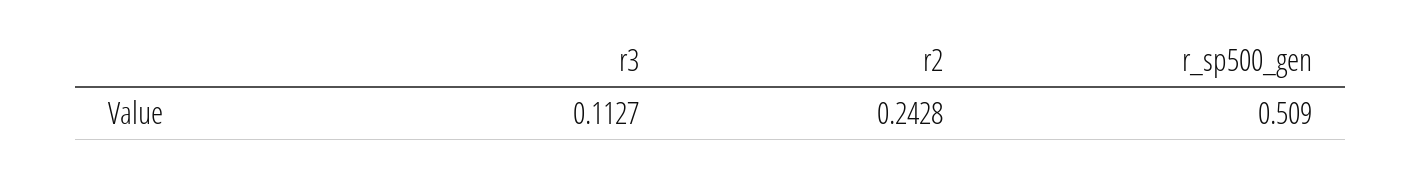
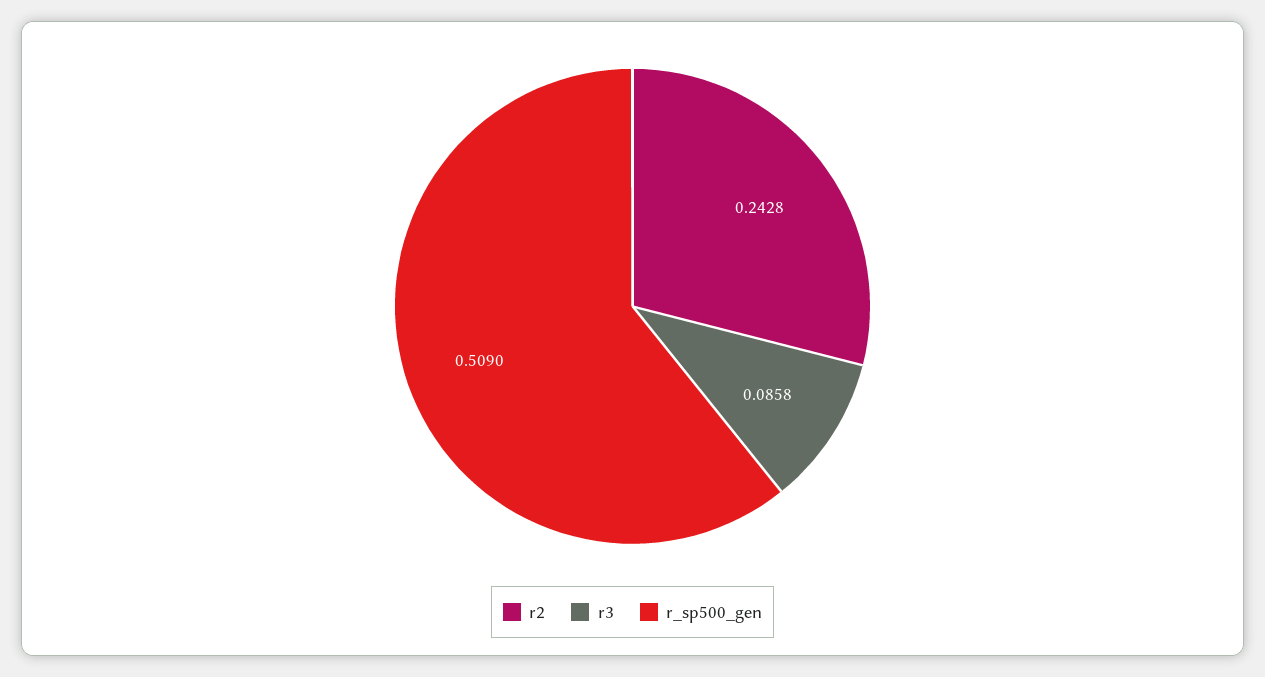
r3: 0.1127 -> 0.0858

